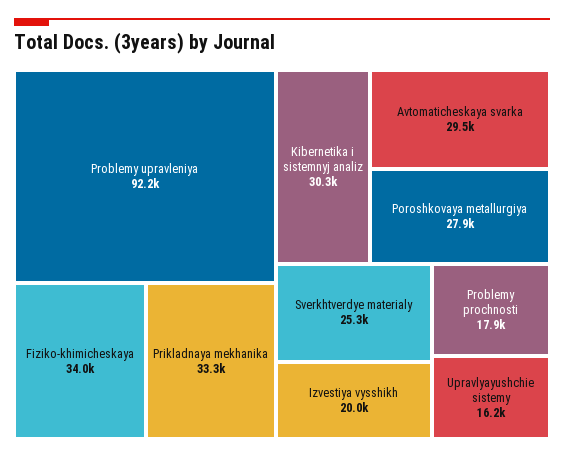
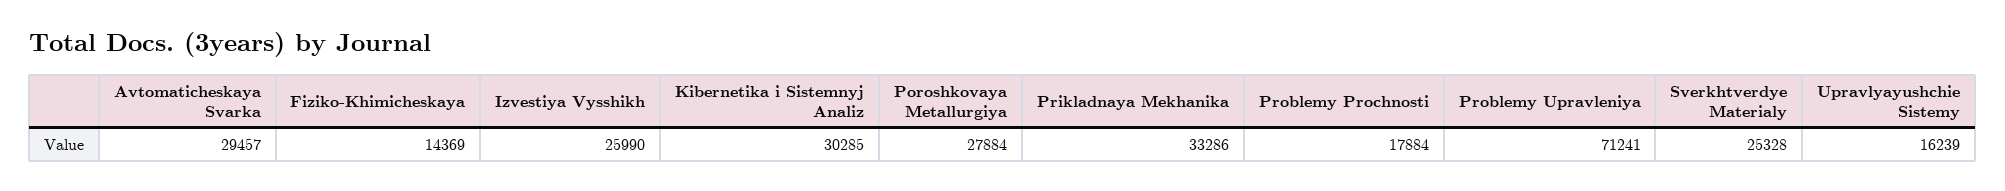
Problemy upravleniya: 92200 -> 71241
Fiziko-khimicheskaya: 34000 -> 14369
Izvestiya vysshikh: 20000 -> 25990

